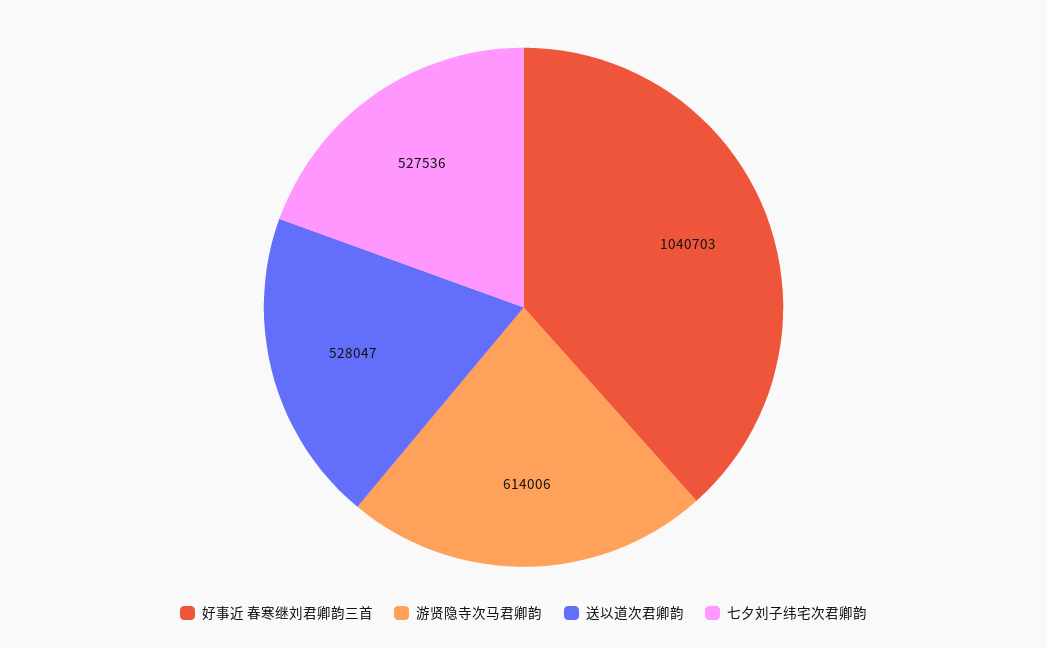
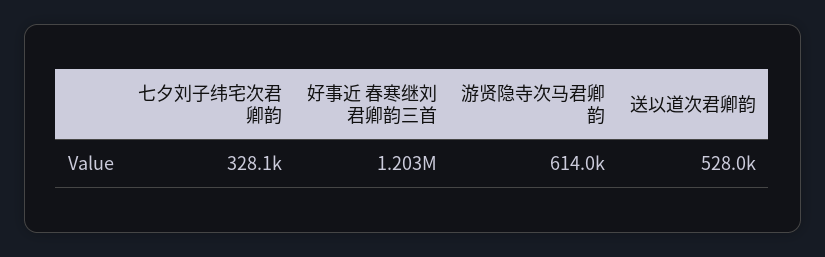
好事近 春寒继刘君卿韵三首: 1040703 -> 1203000
七夕刘子纬宅次君卿韵: 527536 -> 328100

